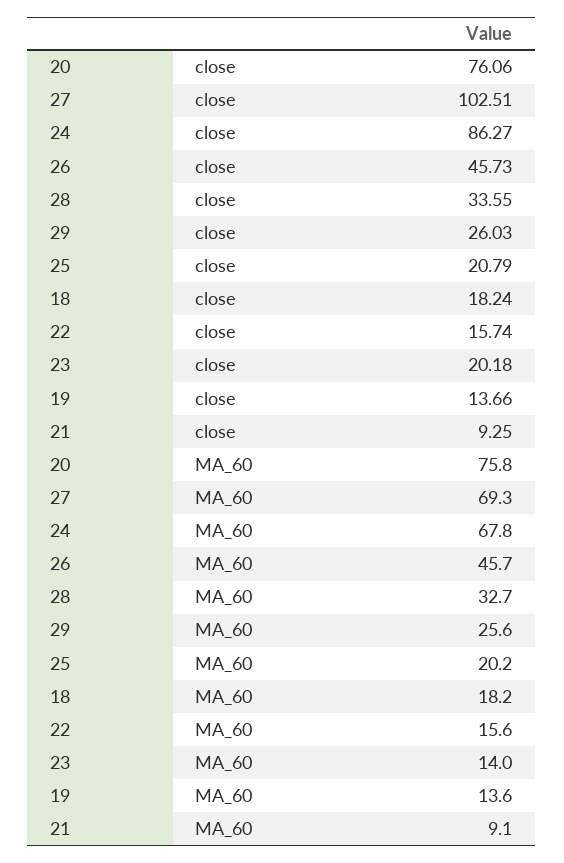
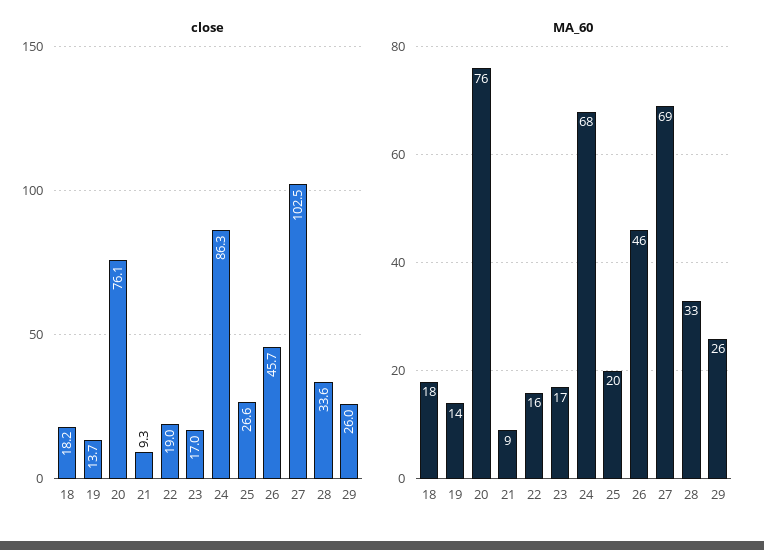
close, 25: 20.79 -> 26.6
close, 22: 15.74 -> 19
close, 23: 20.18 -> 17
MA_60, 23: 14 -> 17

